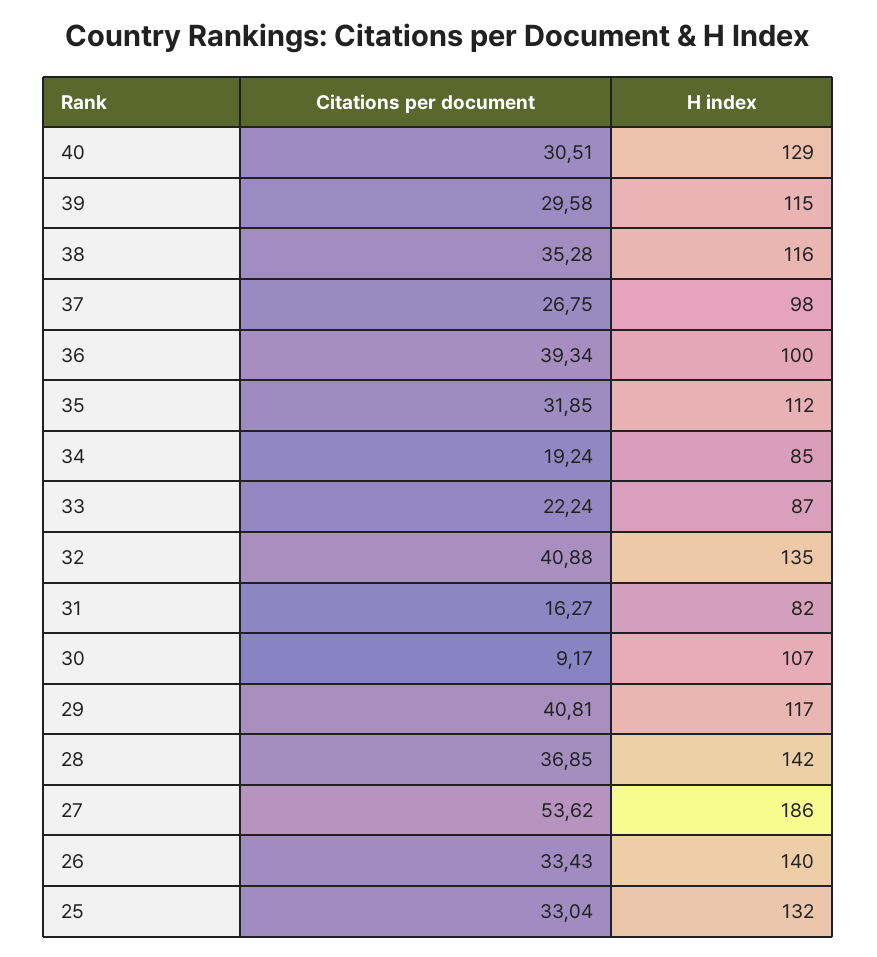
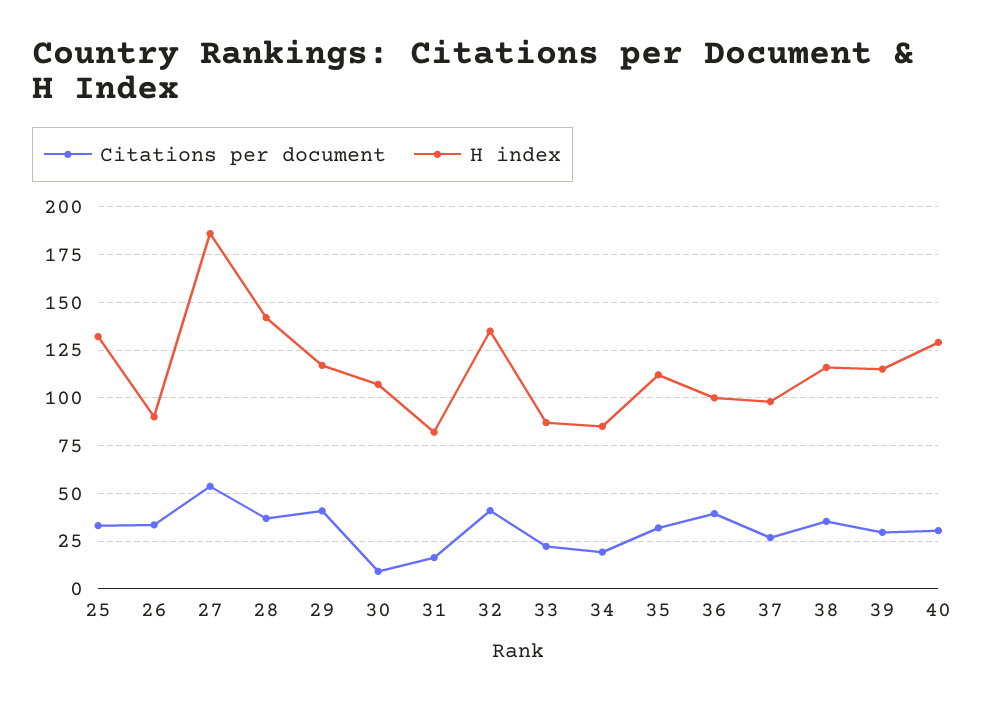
H index, 26: 140 -> 90

